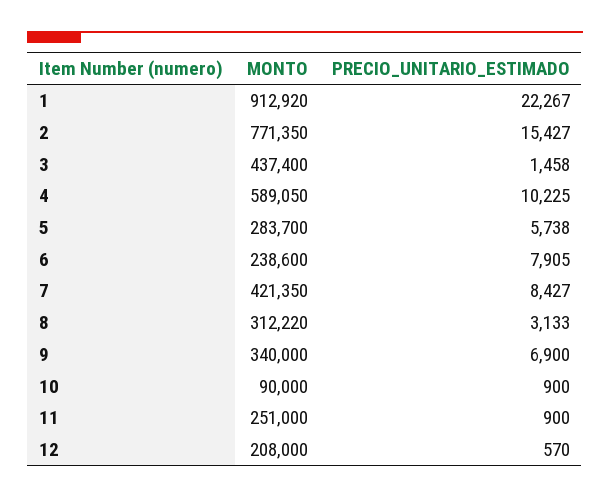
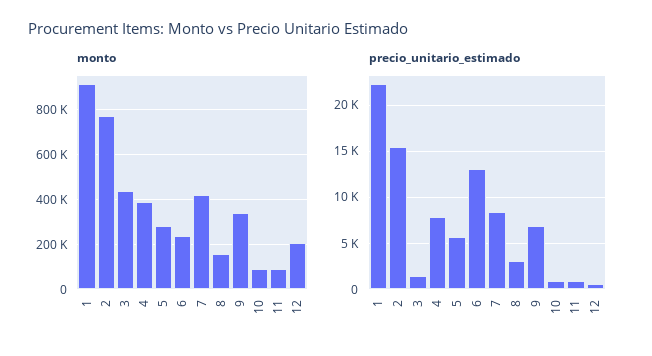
MONTO, 4: 589050 -> 400000
PRECIO_UNITARIO_ESTIMADO, 4: 10225 -> 8000
PRECIO_UNITARIO_ESTIMADO, 6: 7905 -> 13000
MONTO, 8: 312220 -> 150000
MONTO, 11: 251000 -> 100000

